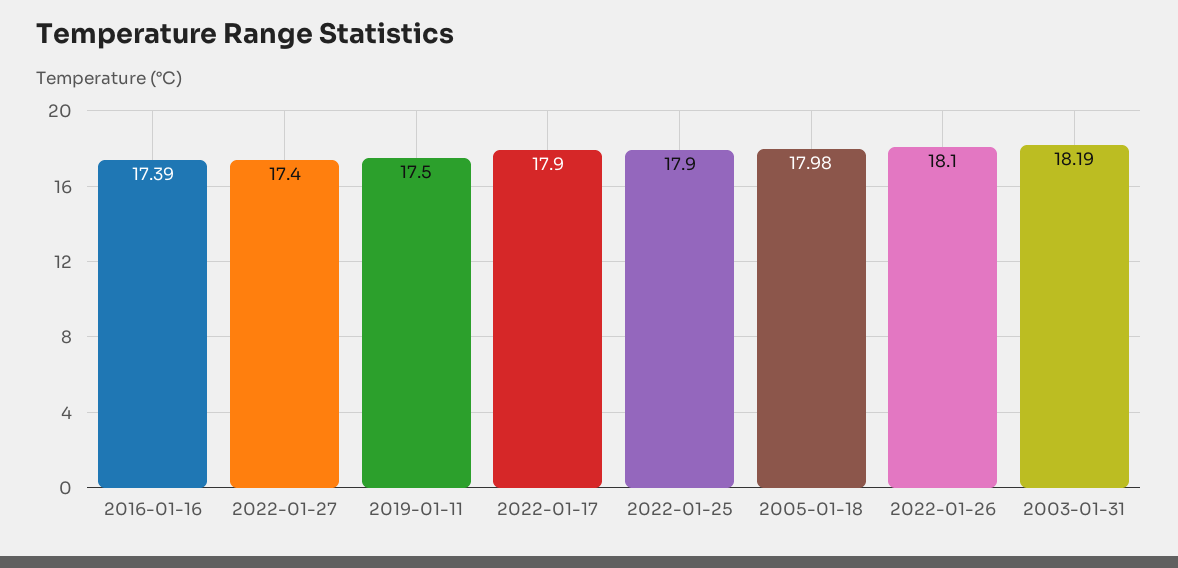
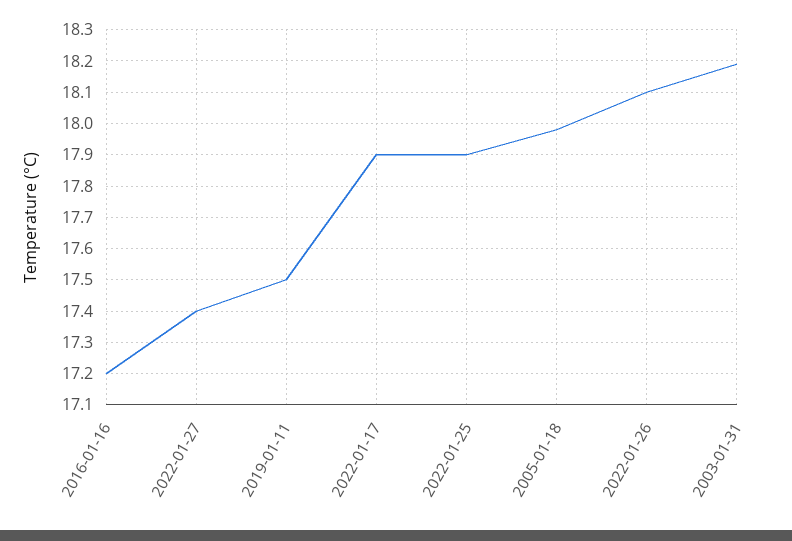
2016-01-16: 17.39 -> 17.2

